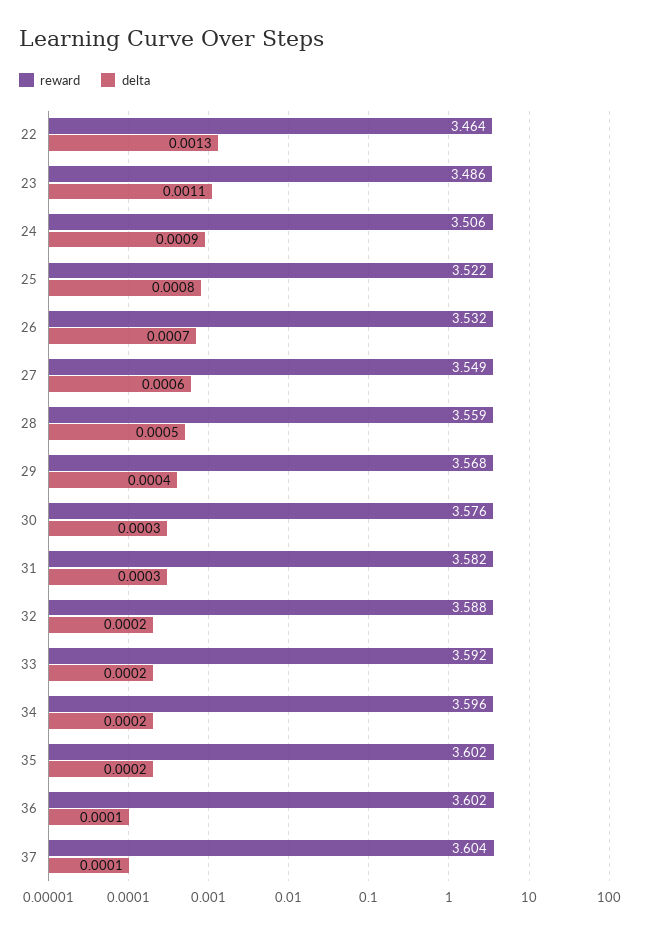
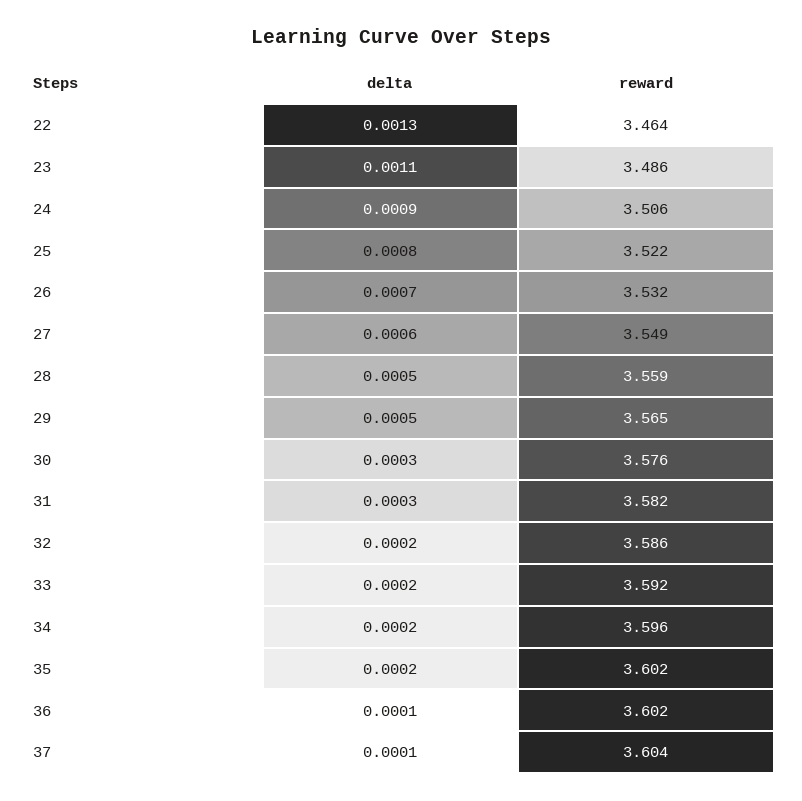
reward, 29: 3.568 -> 3.565
delta, 29: 0.0004 -> 0.0005
reward, 32: 3.588 -> 3.586

